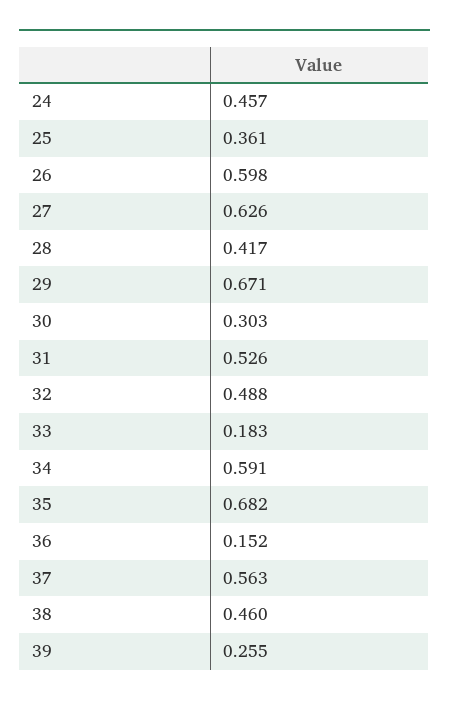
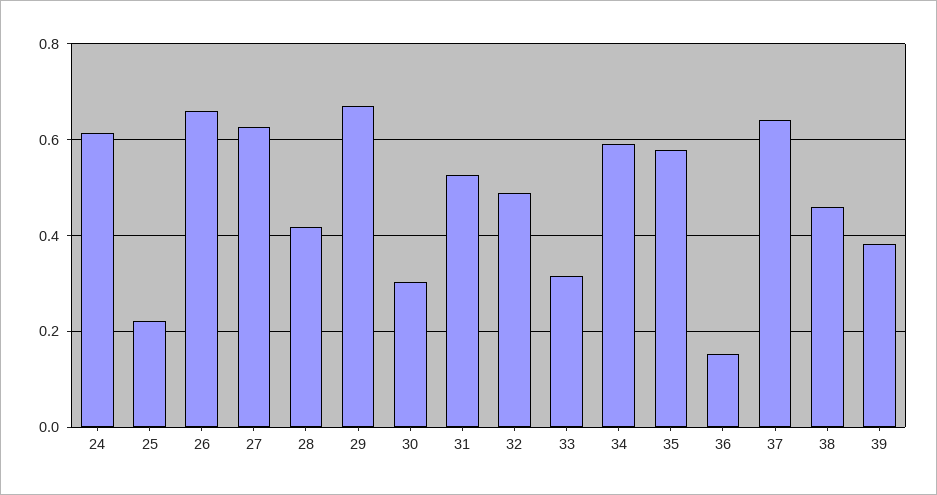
24: 0.457 -> 0.62
25: 0.361 -> 0.22
26: 0.598 -> 0.66
33: 0.183 -> 0.32
35: 0.682 -> 0.58
37: 0.563 -> 0.64
39: 0.255 -> 0.38

